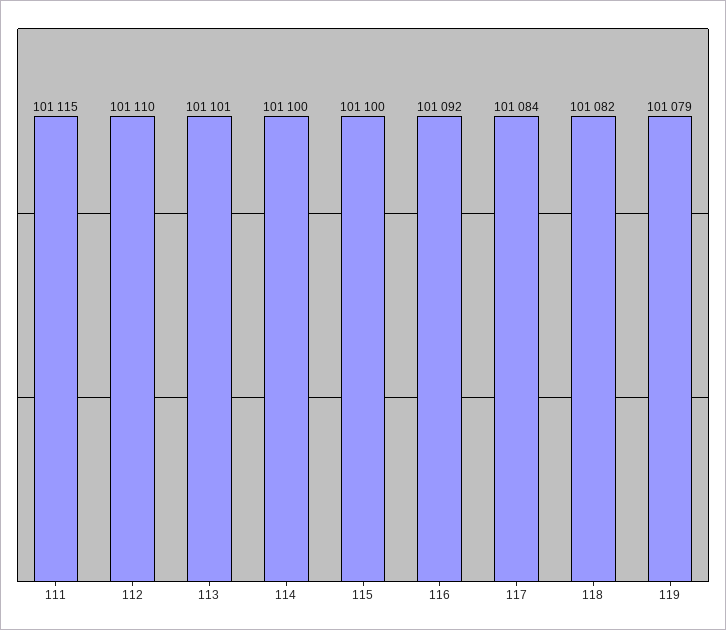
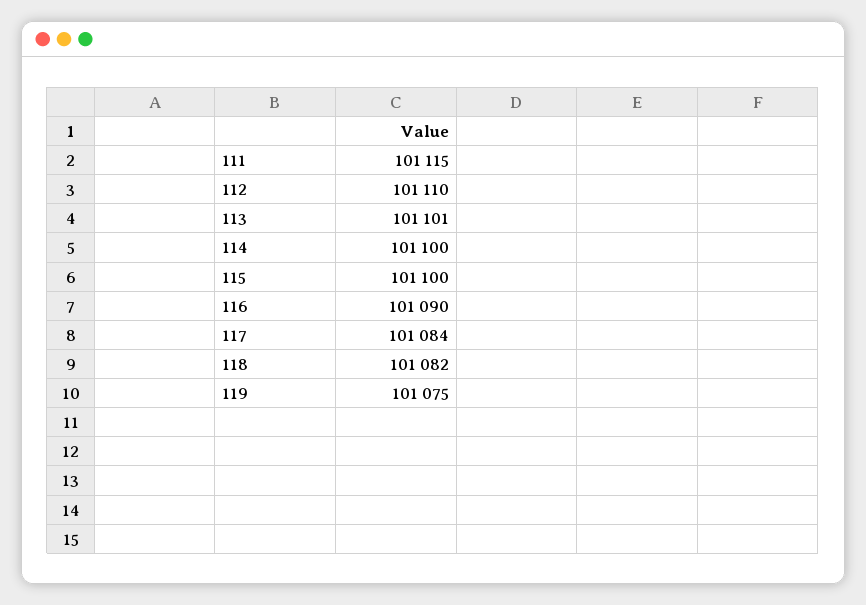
116: 101092 -> 101090
119: 101079 -> 101075

